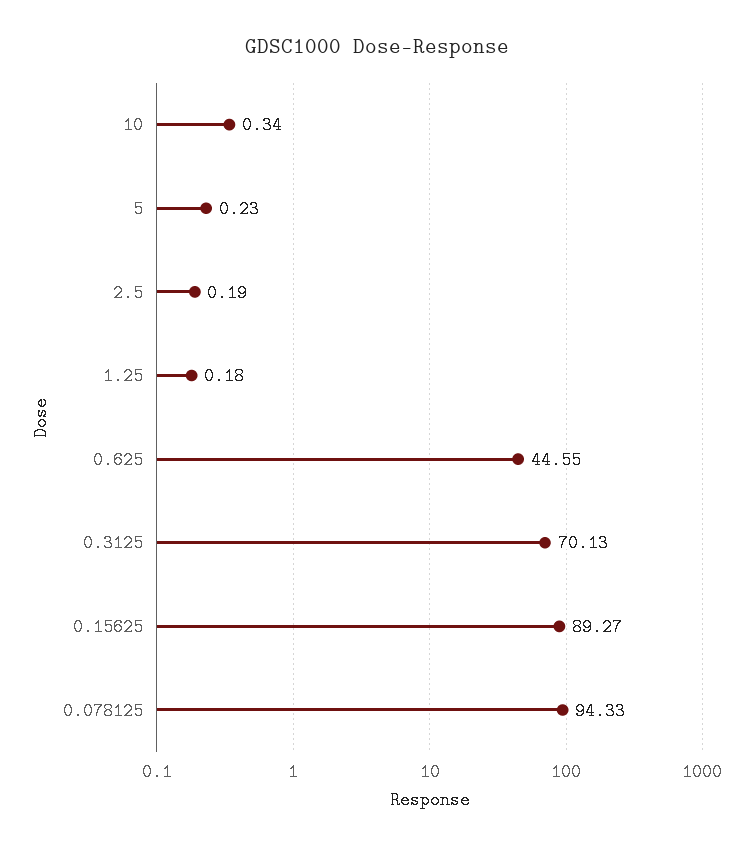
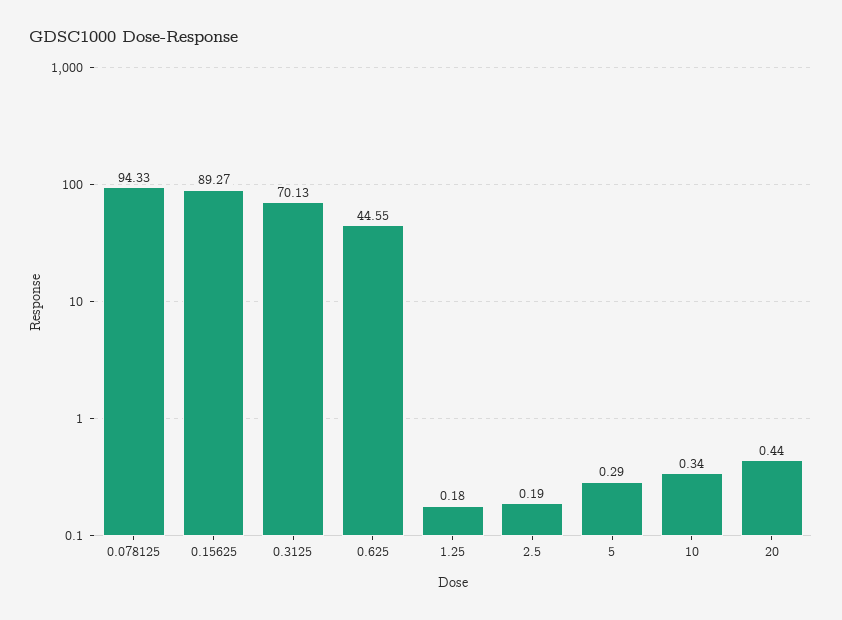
5: 0.23 -> 0.29
20: none -> 0.44

